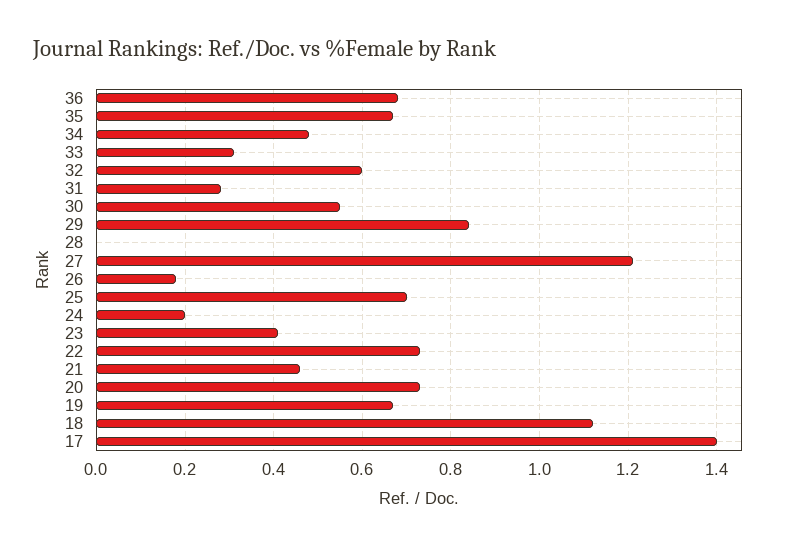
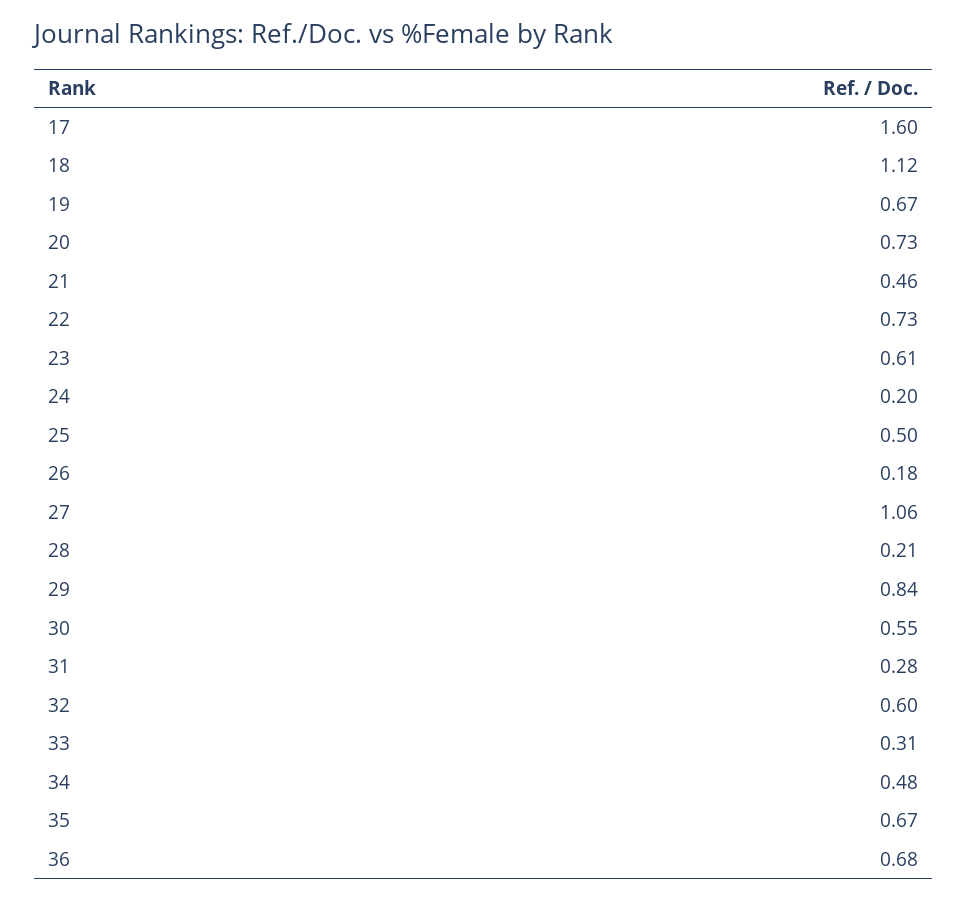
28: 0 -> 0.21
27: 1.2 -> 1.06
25: 0.7 -> 0.5
23: 0.4 -> 0.61
17: 1.4 -> 1.6

